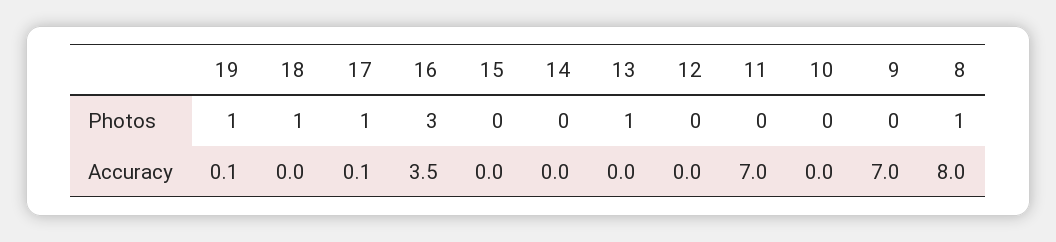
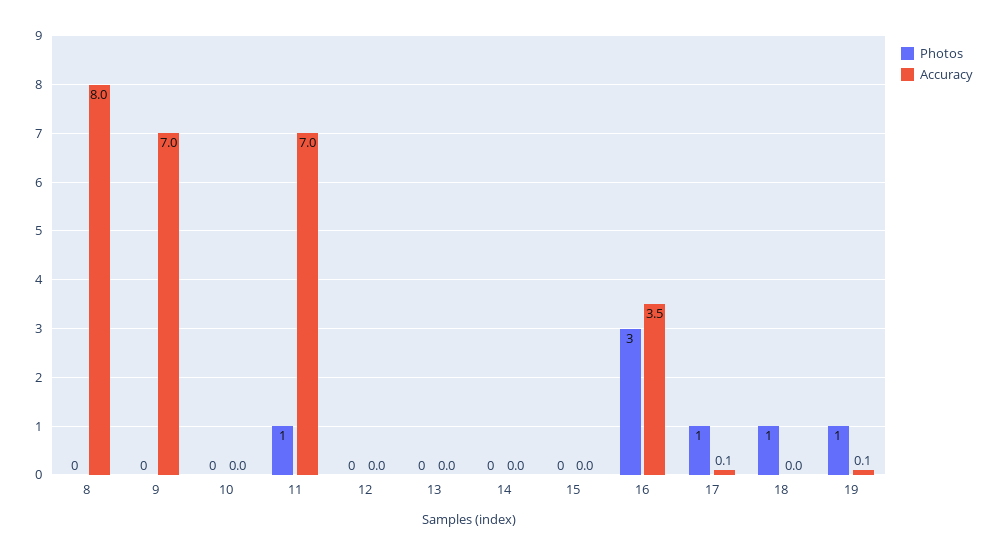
Photos, 13: 1 -> 0
Photos, 11: 0 -> 1
Photos, 8: 1 -> 0

